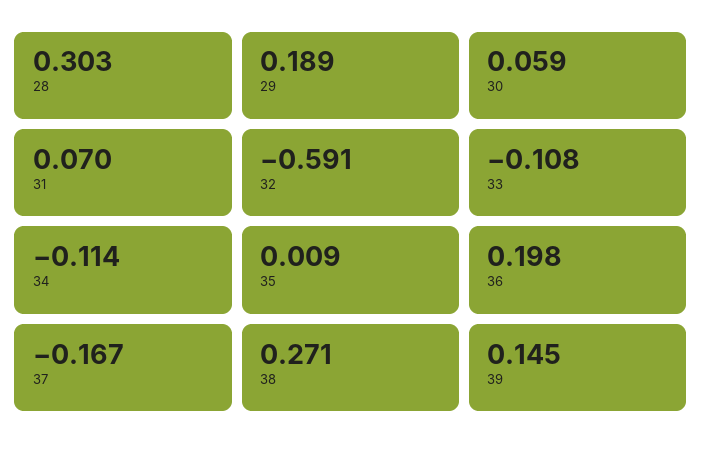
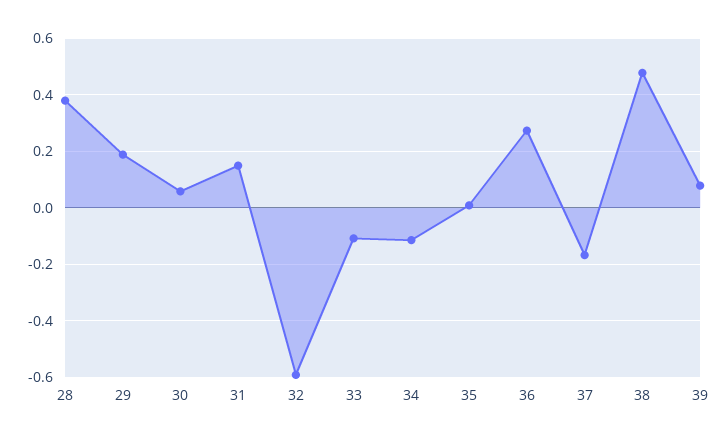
28: 0.303 -> 0.375
31: 0.07 -> 0.15
36: 0.198 -> 0.275
38: 0.271 -> 0.475
39: 0.145 -> 0.075

